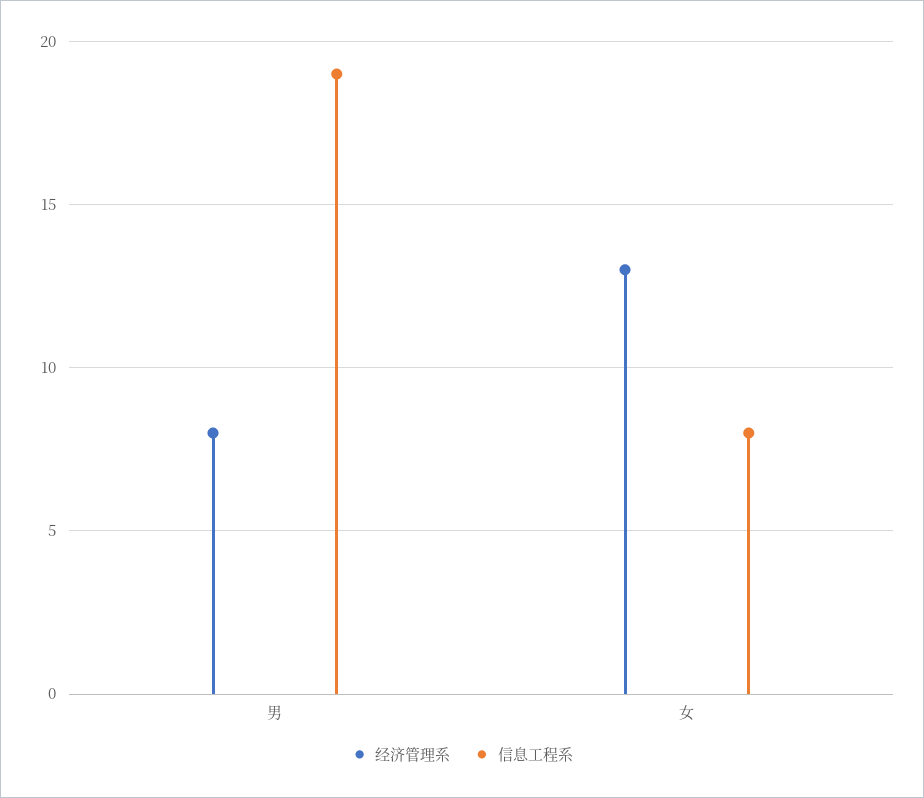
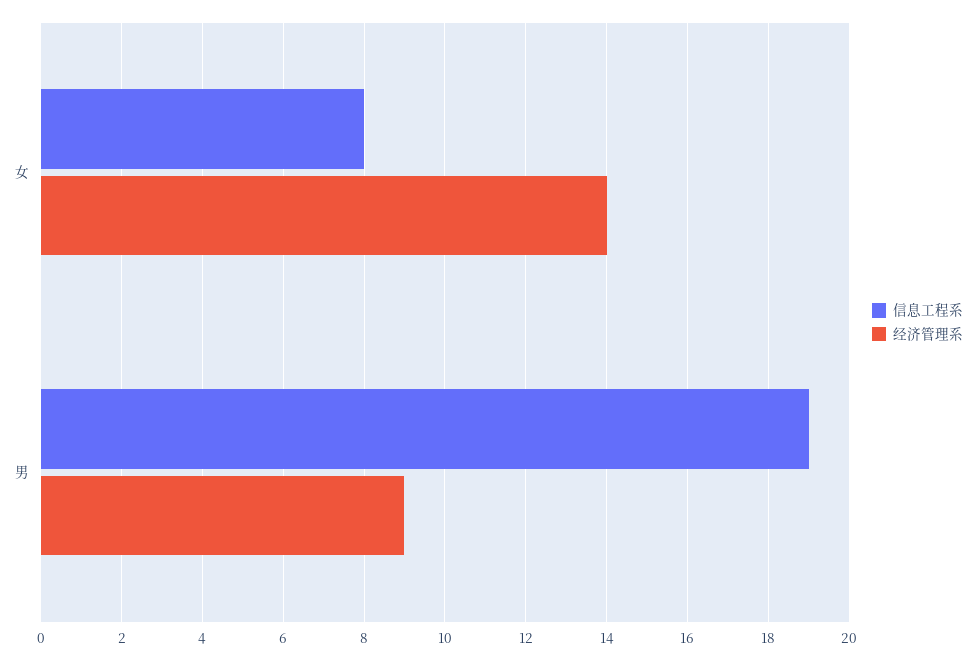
经济管理系, 男: 8 -> 9
经济管理系, 女: 13 -> 14

